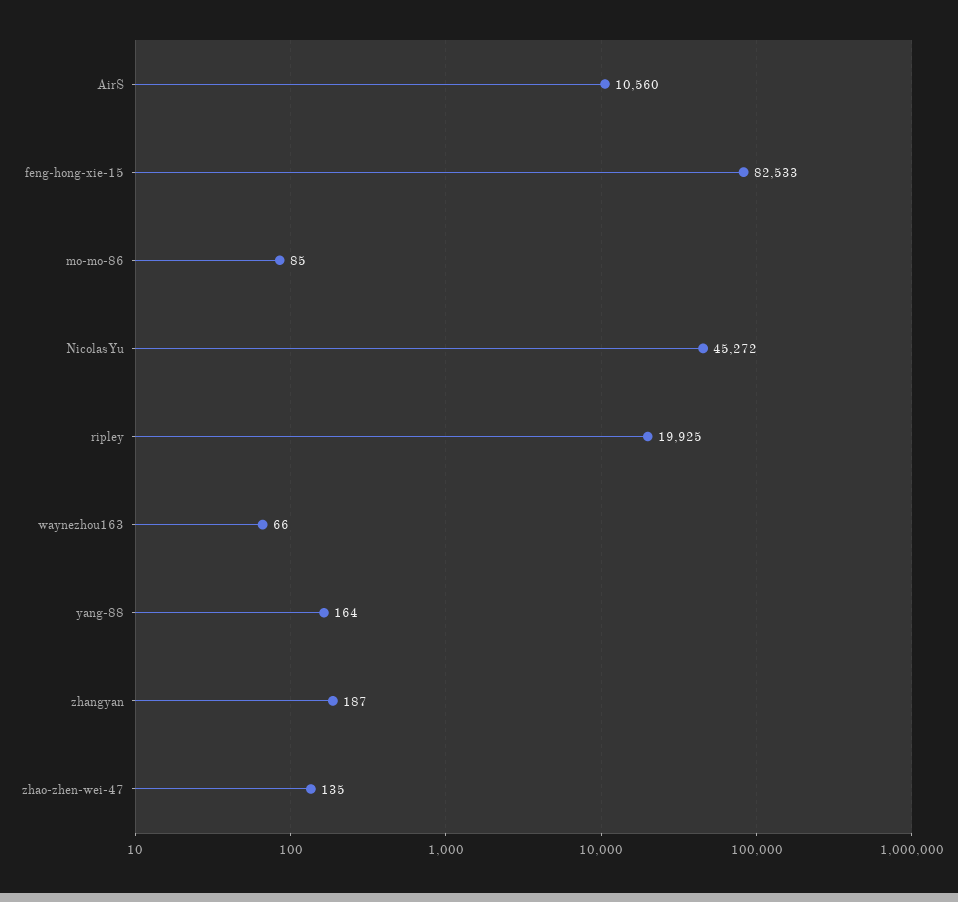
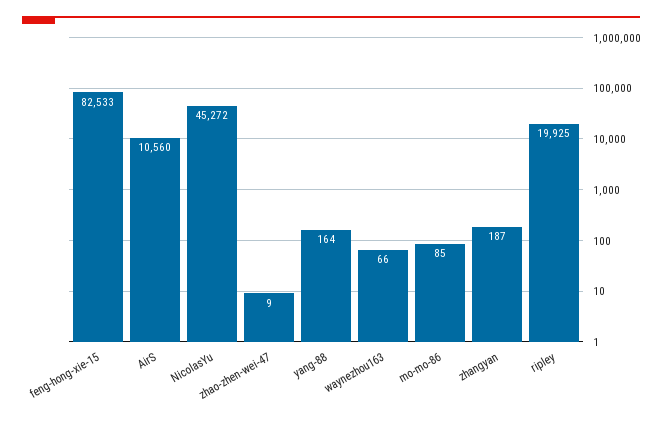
zhao-zhen-wei-47: 135 -> 9

